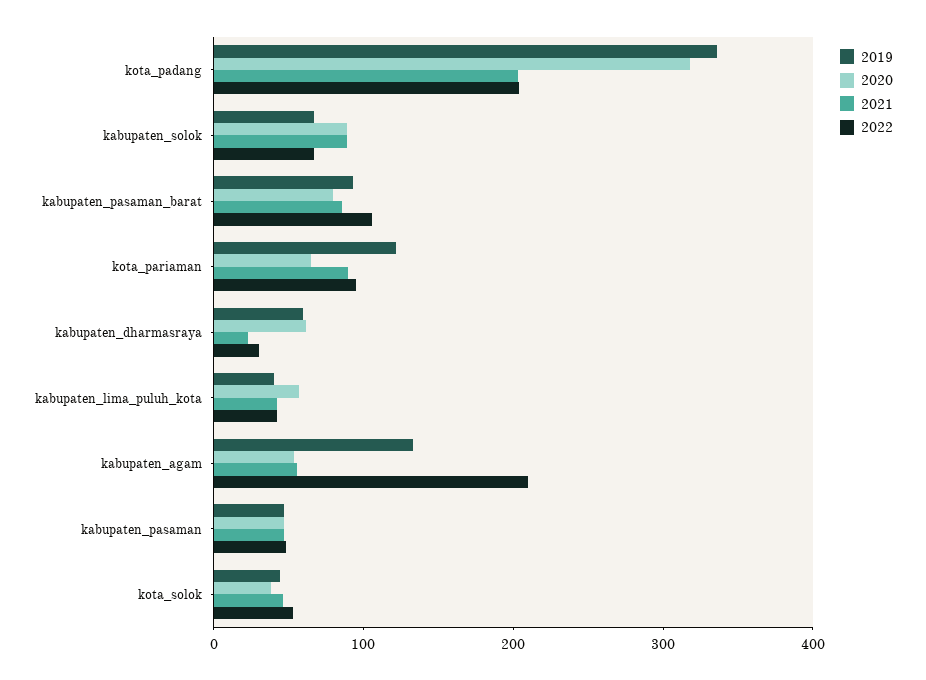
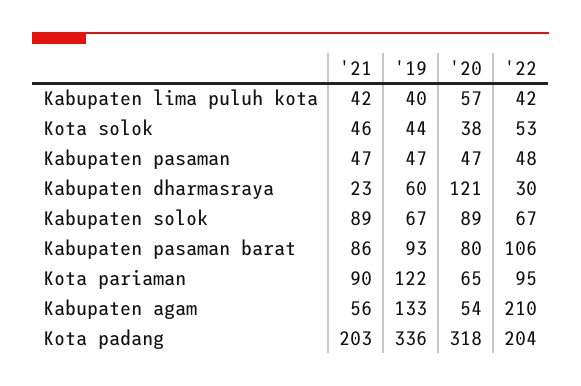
2020, kabupaten_dharmasraya: 60 -> 121

